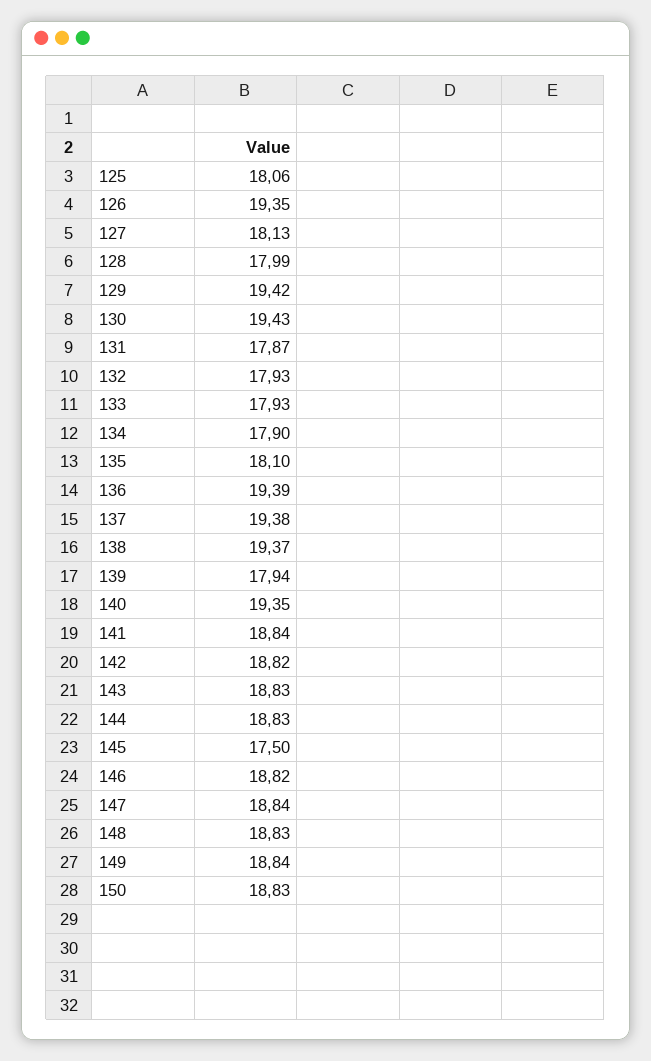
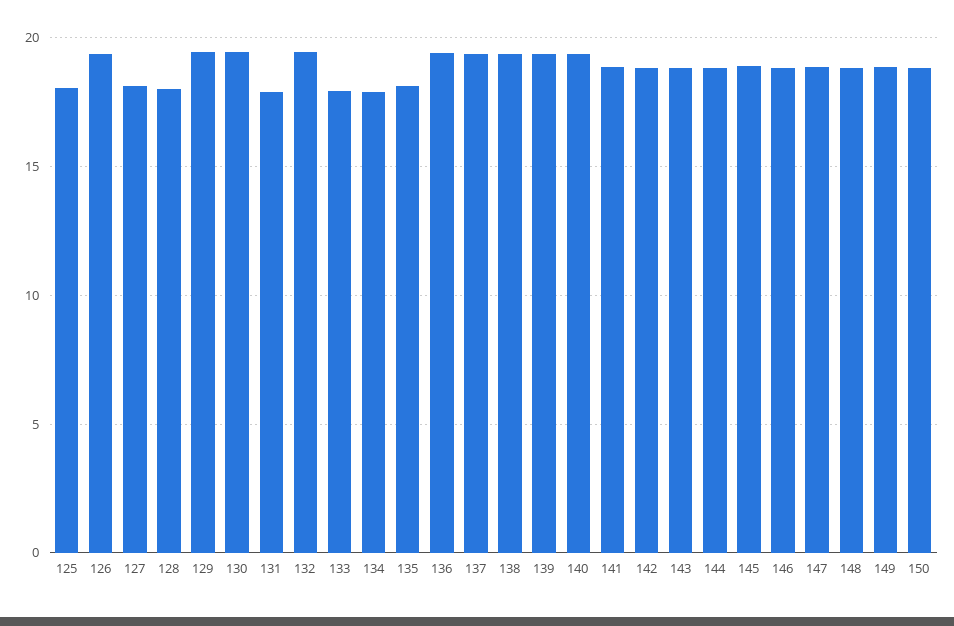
132: 17.93 -> 19.5
139: 17.94 -> 19.5
145: 17.5 -> 19

